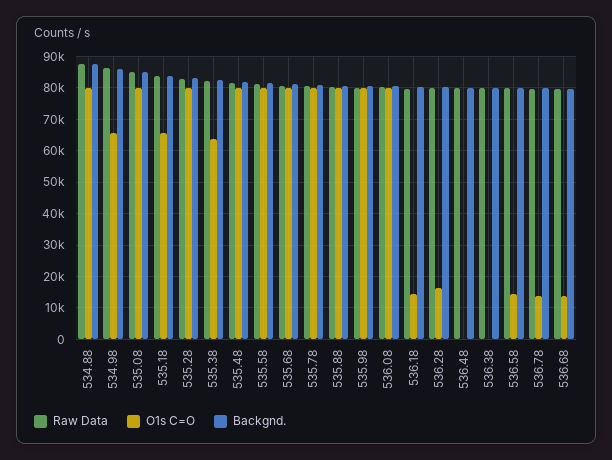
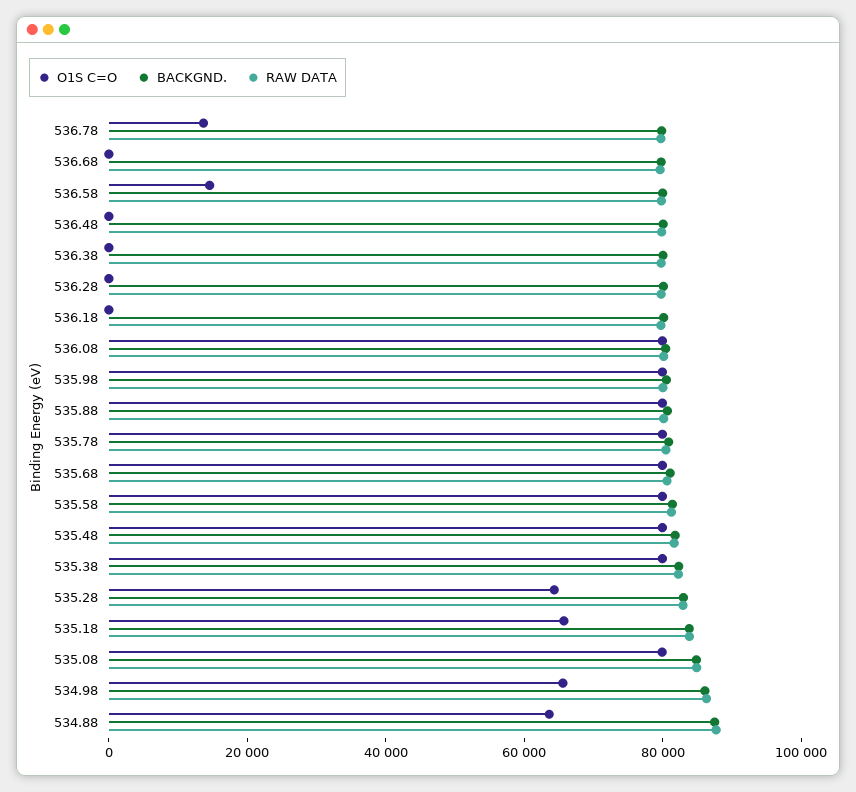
O1s C=O, 534.88: 80000 -> 65000
O1s C=O, 535.28: 80000 -> 65000
O1s C=O, 535.38: 64000 -> 80000
O1s C=O, 536.18: 14000 -> 0
O1s C=O, 536.28: 16000 -> 0
O1s C=O, 536.68: 14000 -> 0

